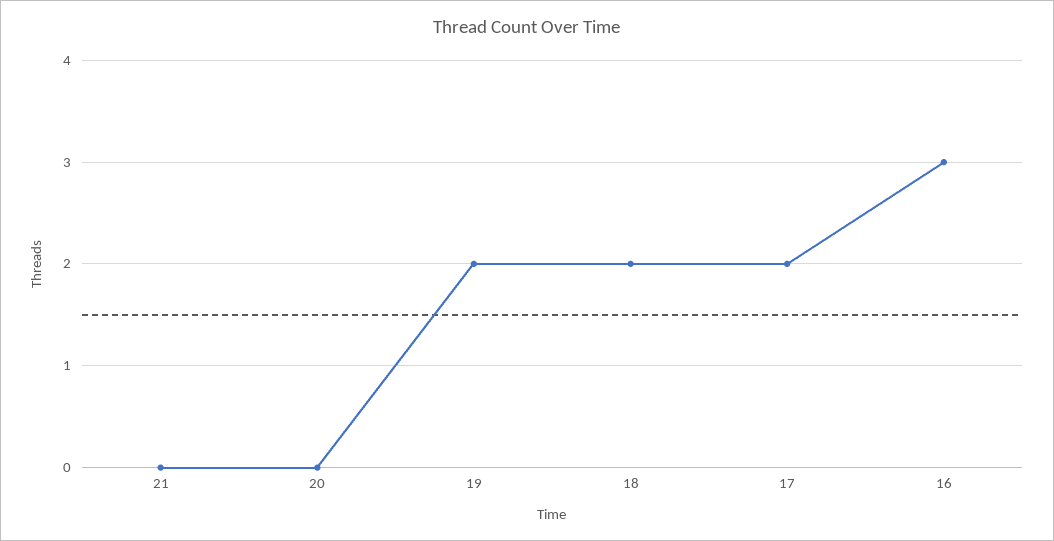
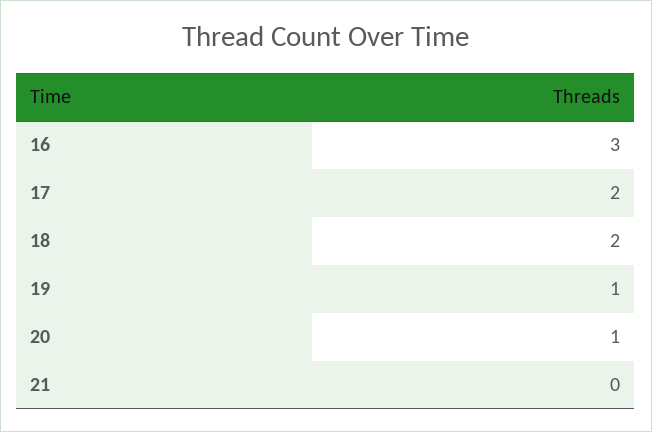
20: 0 -> 1
19: 2 -> 1

